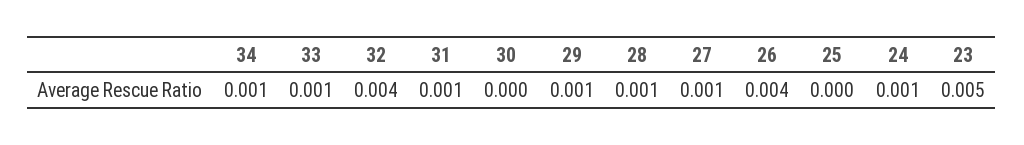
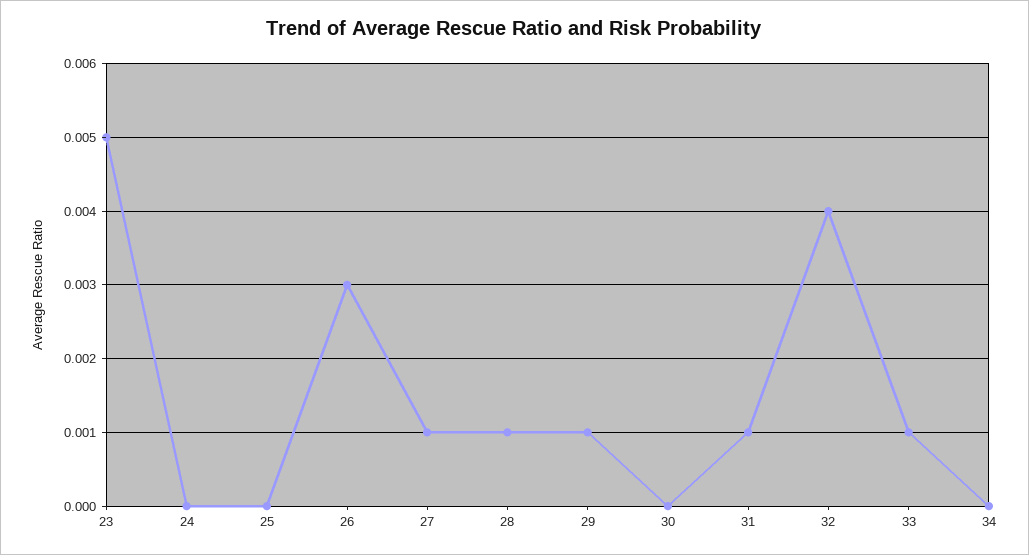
34: 0.001 -> 0
26: 0.004 -> 0.003
24: 0.001 -> 0

